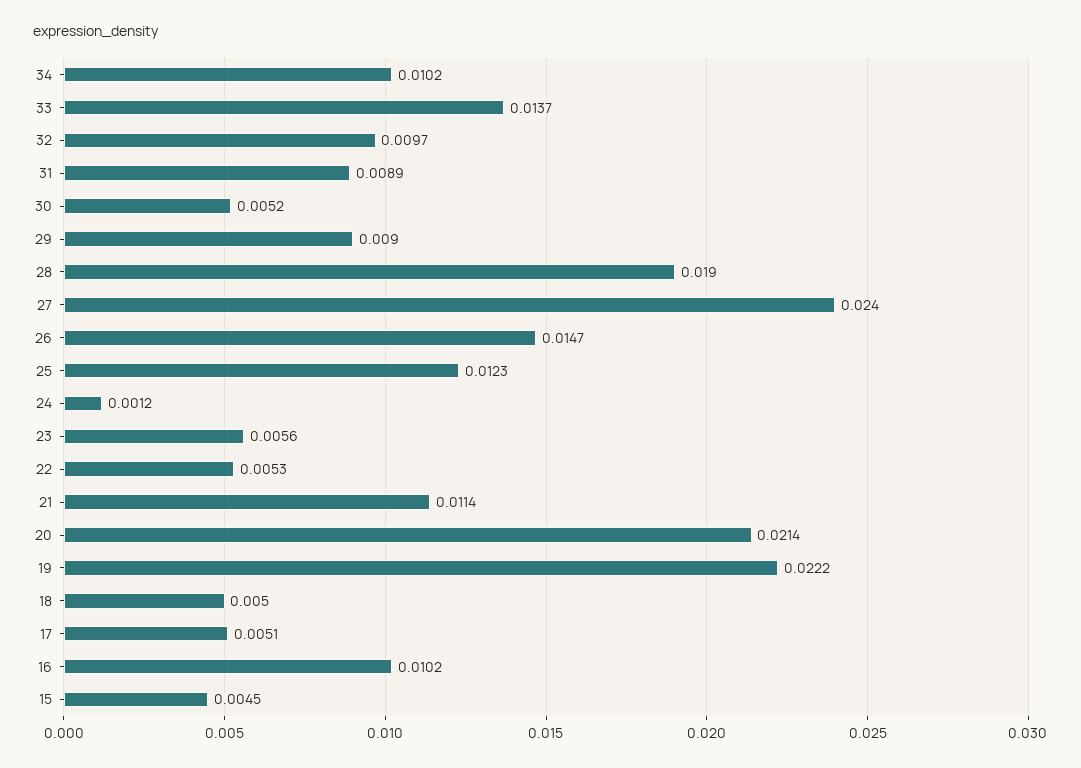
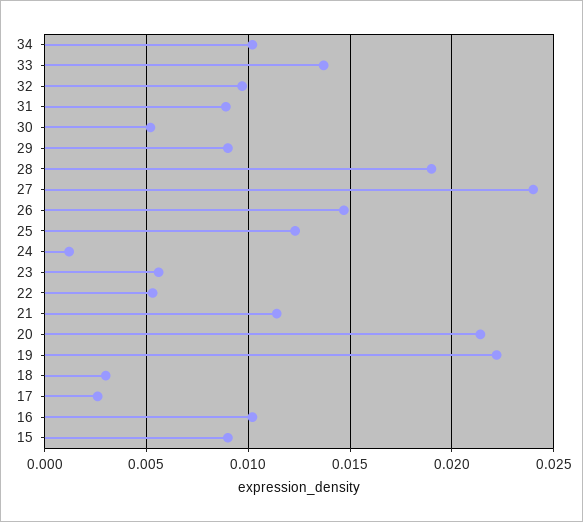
18: 0.005 -> 0.003
17: 0.0051 -> 0.0025
15: 0.0045 -> 0.009

